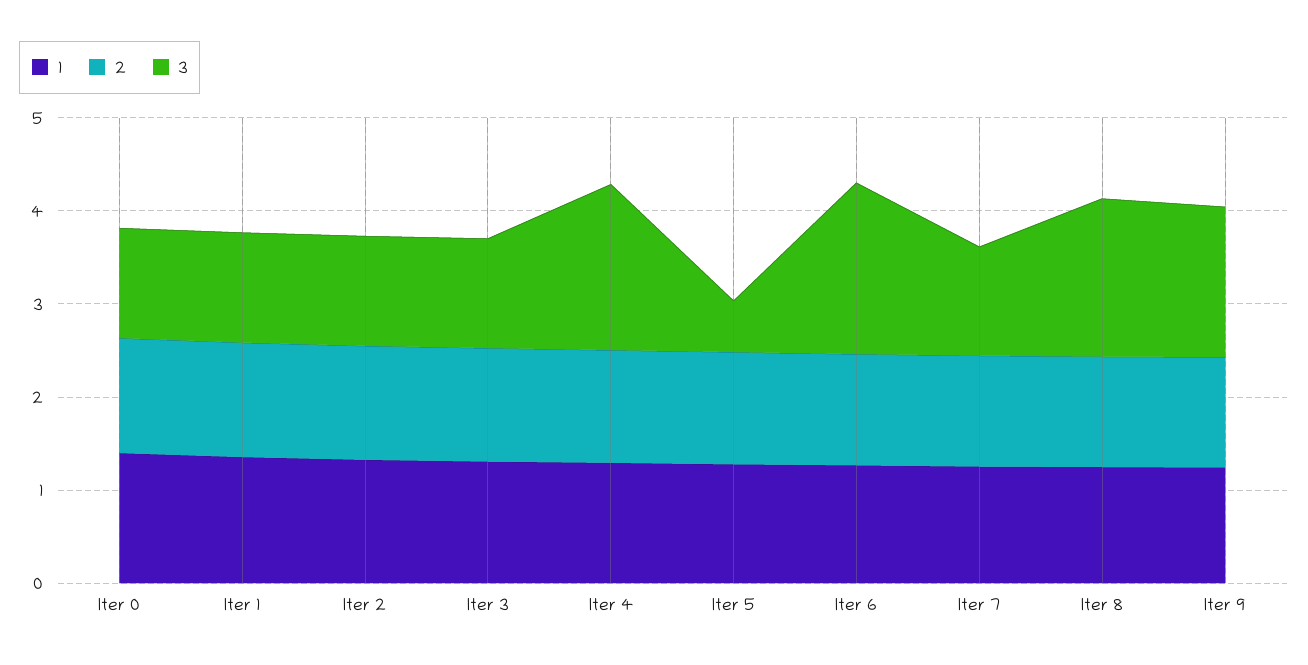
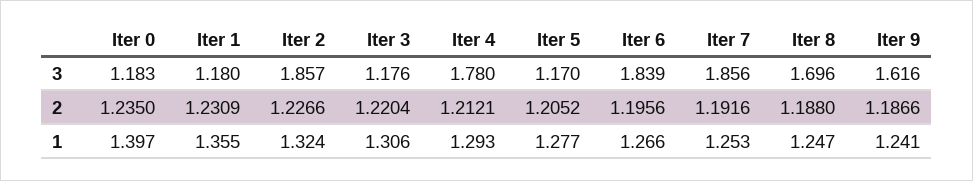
3, Iter 2: 1.2 -> 1.857
3, Iter 5: 0.6 -> 1.17
3, Iter 7: 1.2 -> 1.856

